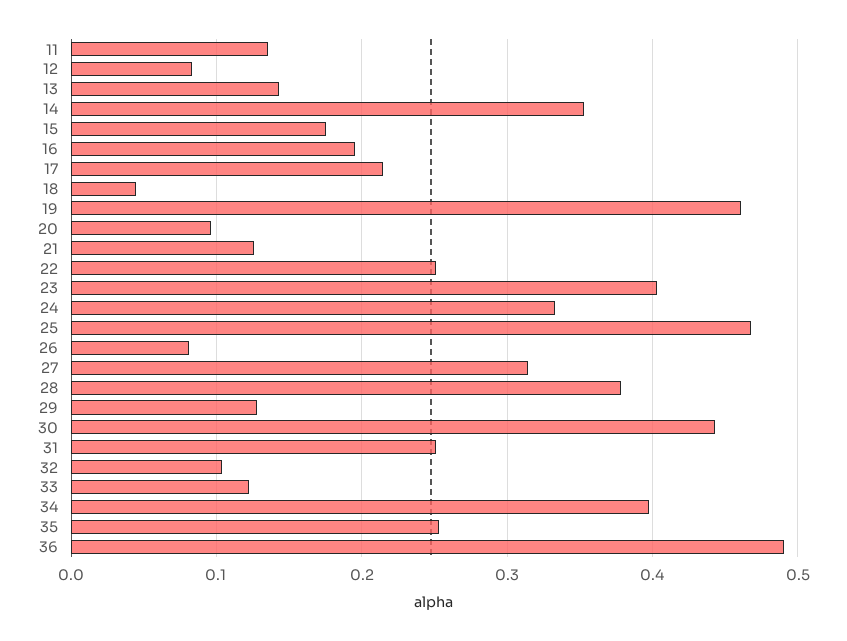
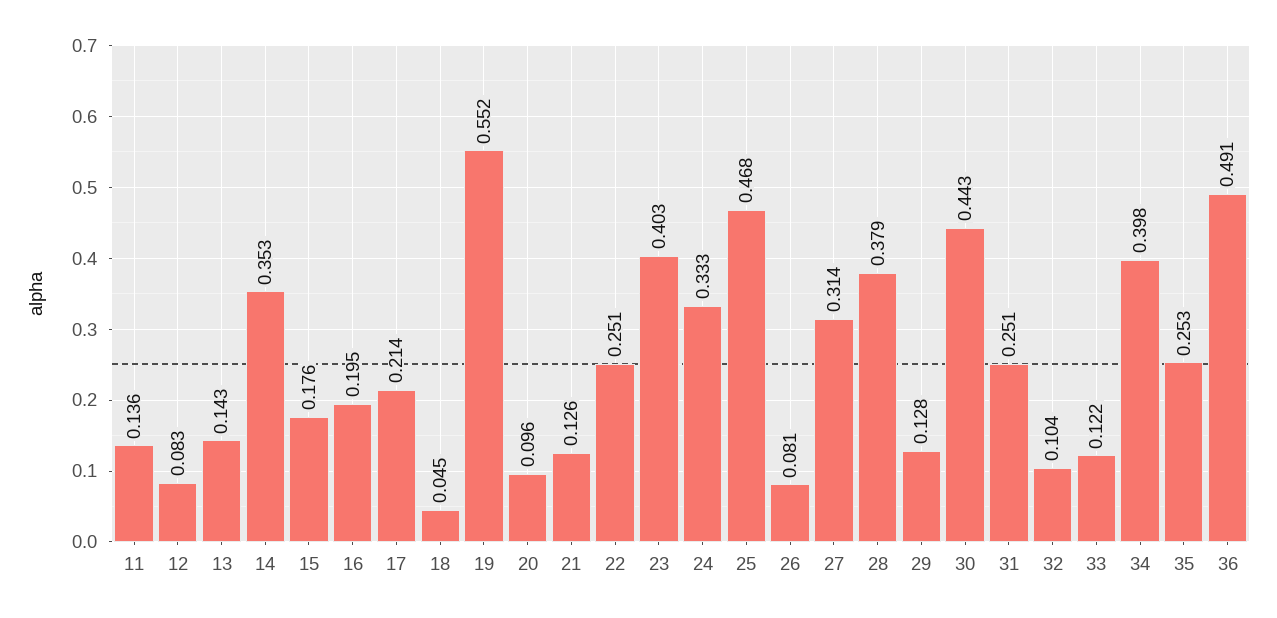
19: 0.46 -> 0.552

